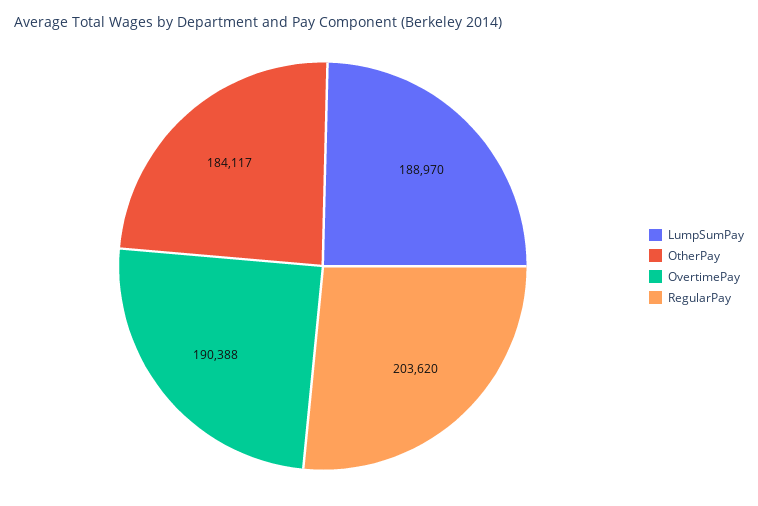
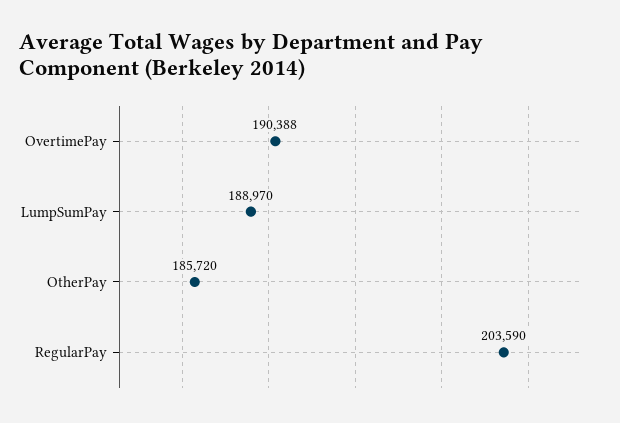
OtherPay: 184117 -> 185720
RegularPay: 203620 -> 203590

